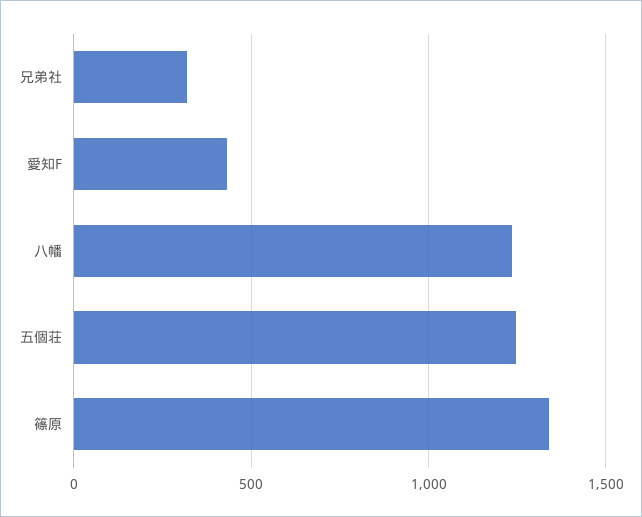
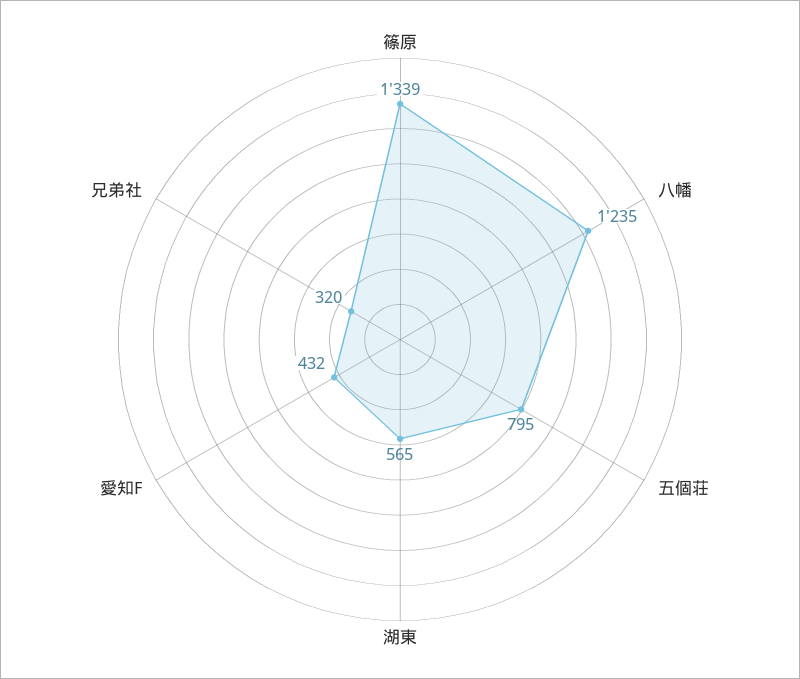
五個荘: 1250 -> 795
湖東: none -> 565

